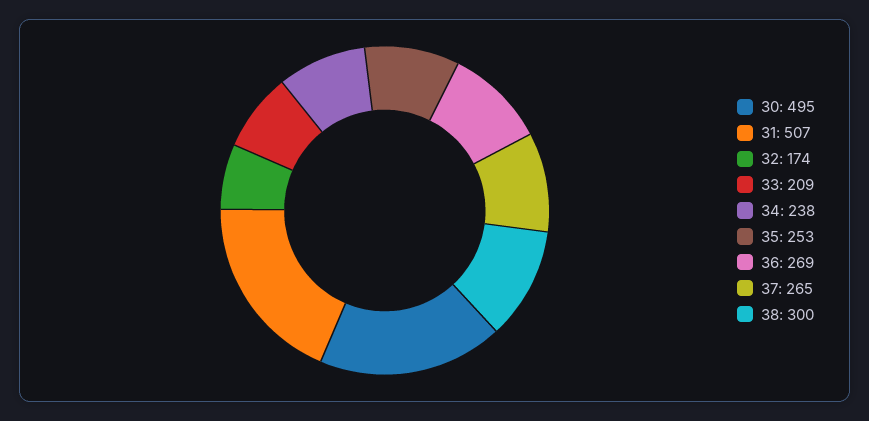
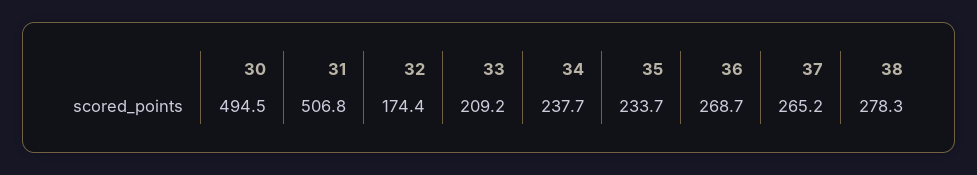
35: 253 -> 233.7
38: 300 -> 278.3

